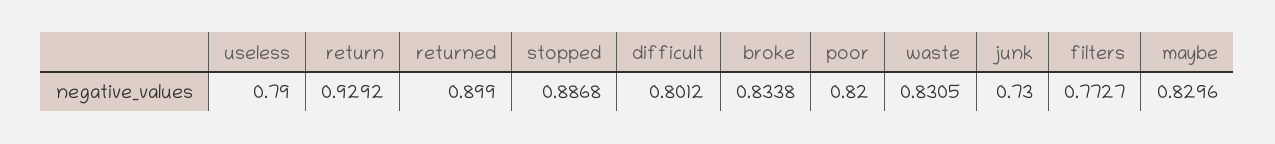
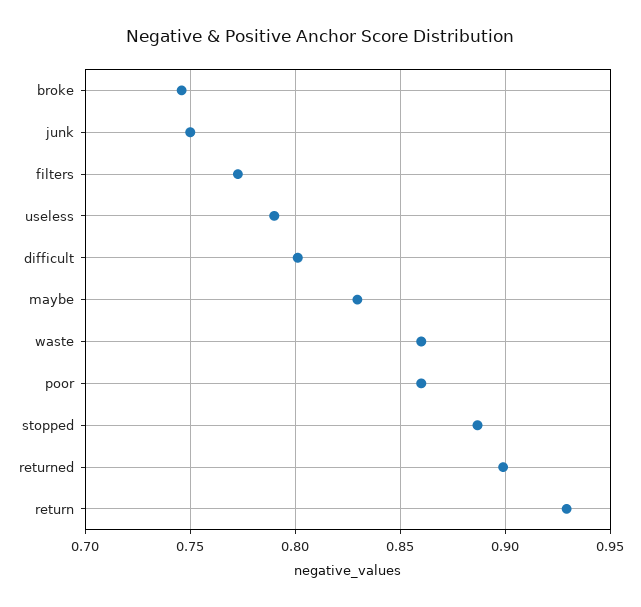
broke: 0.8338 -> 0.745
poor: 0.82 -> 0.86
waste: 0.8305 -> 0.86
junk: 0.73 -> 0.75

